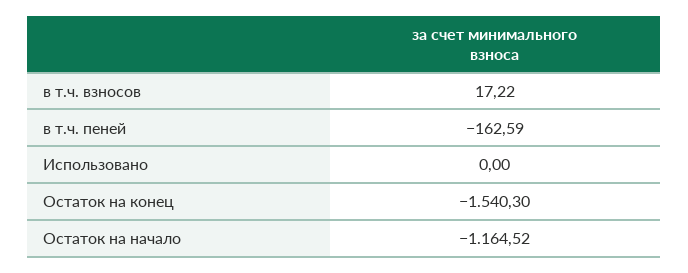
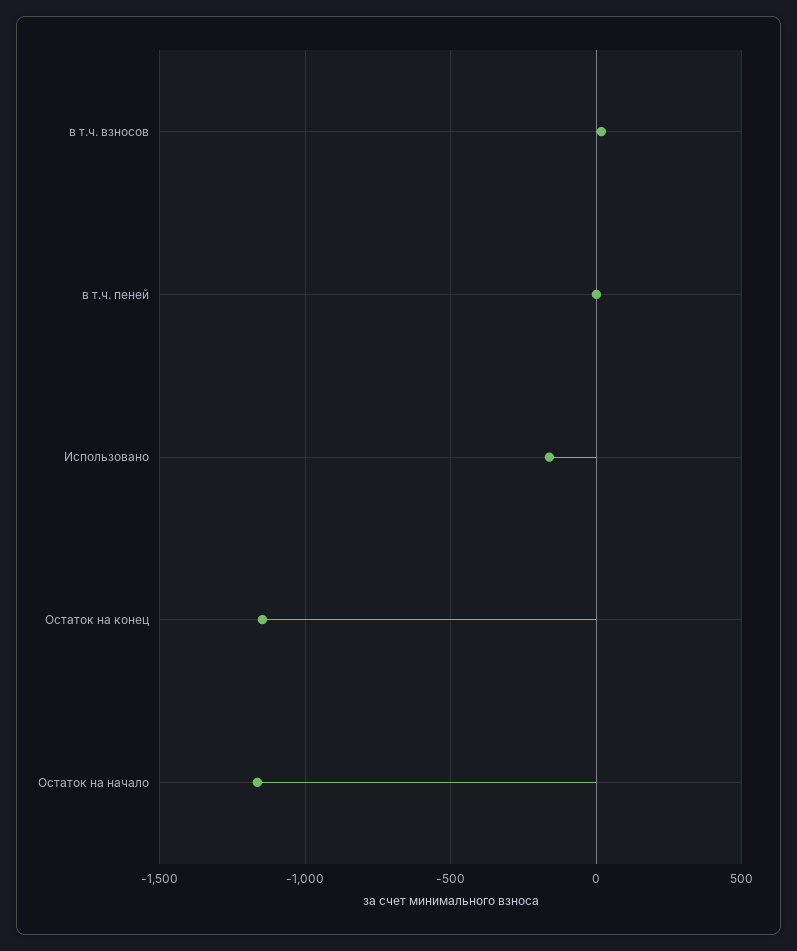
в т.ч. пеней: -162.59 -> 0
Использовано: 0 -> -150
Остаток на конец: -1540.3 -> -1150

